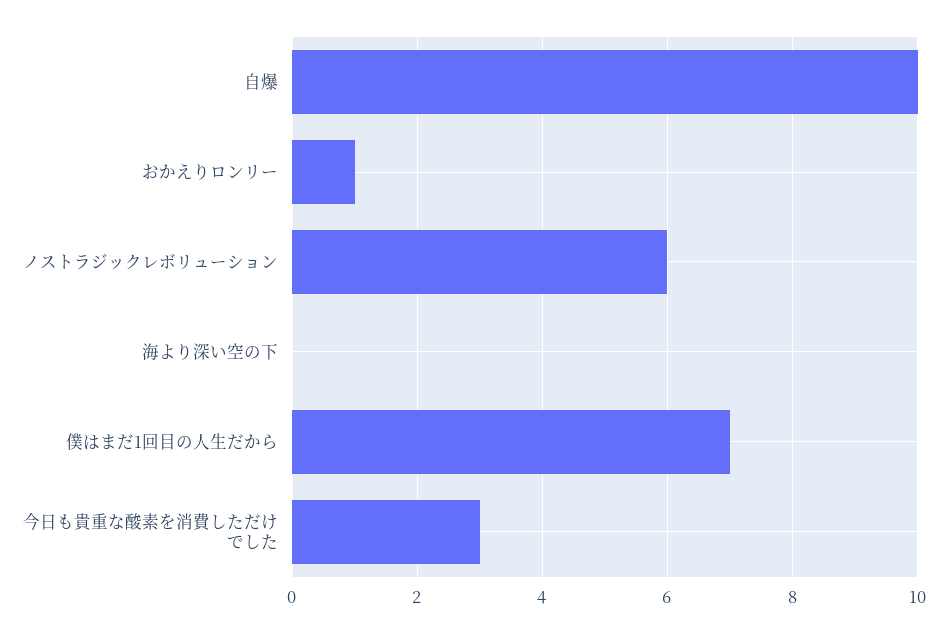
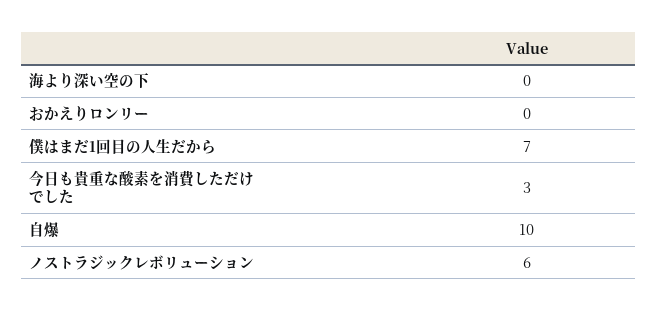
おかえりロンリー: 1 -> 0

